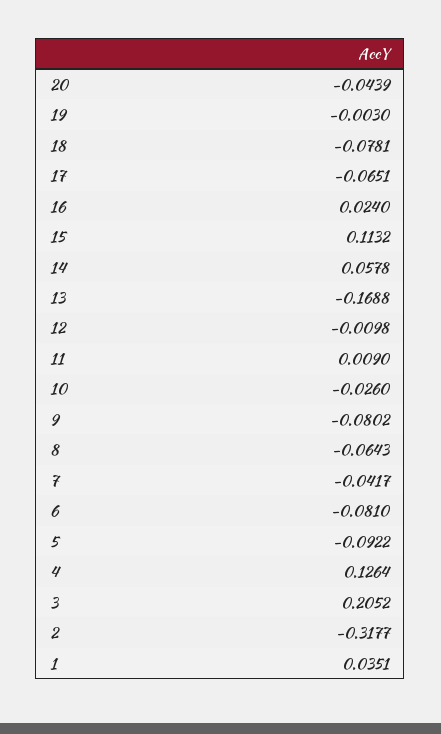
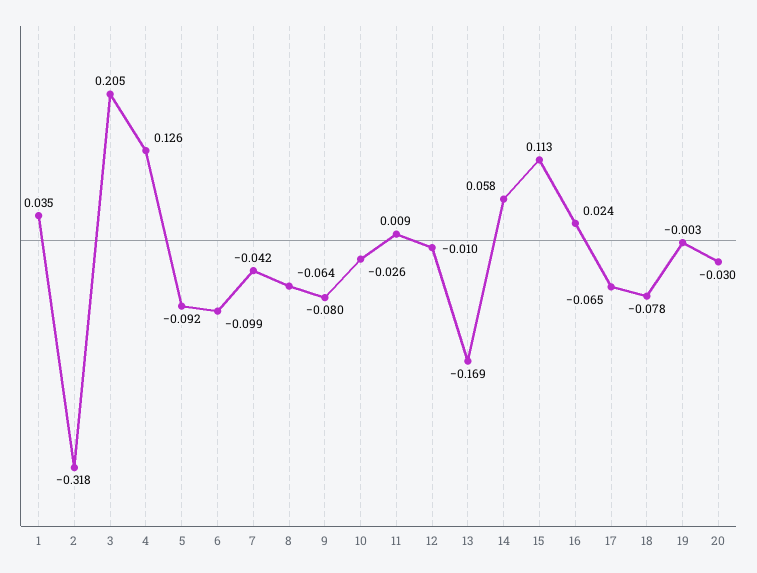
20: -0.0439 -> -0.03
6: -0.081 -> -0.099

